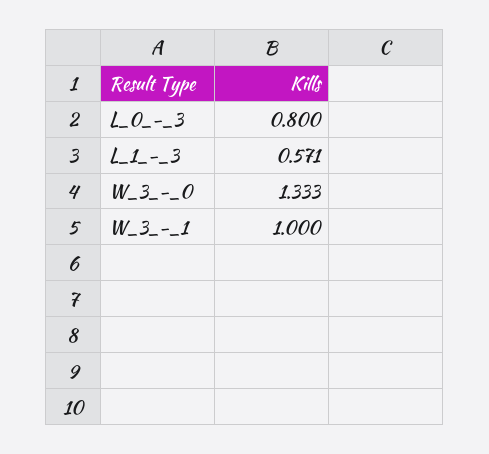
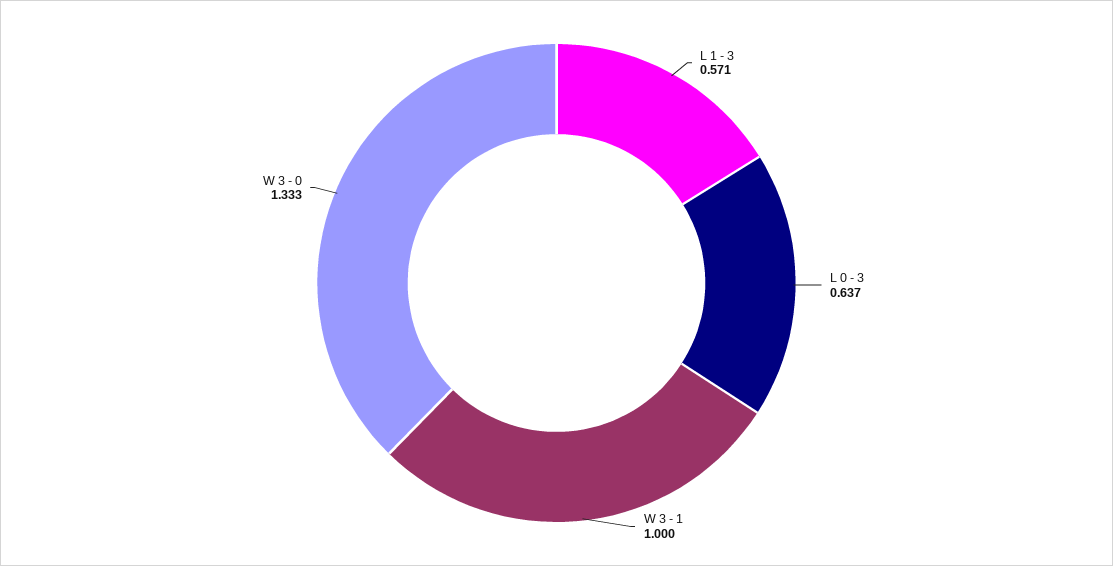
L_0_-_3: 0.8 -> 0.637

